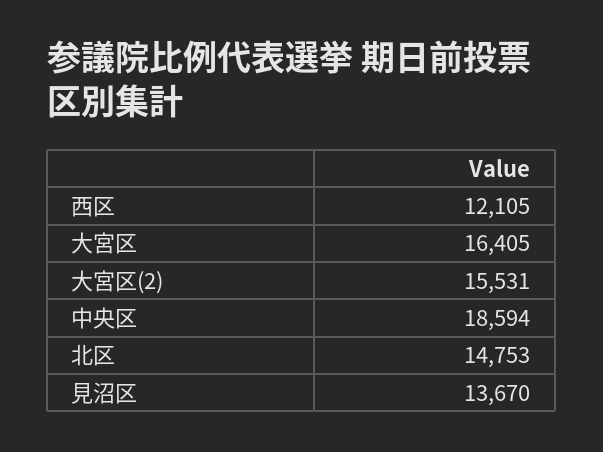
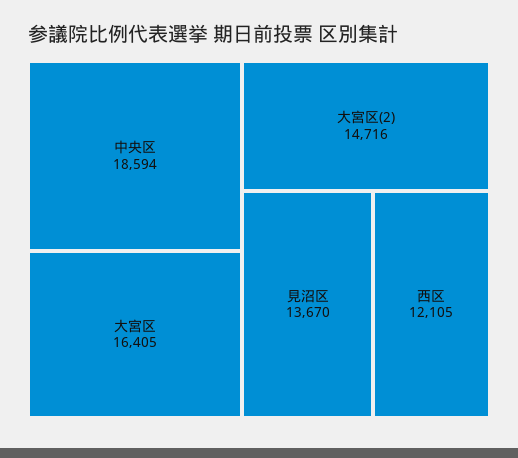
大宮区(2): 15531 -> 14716
北区: 14753 -> none

